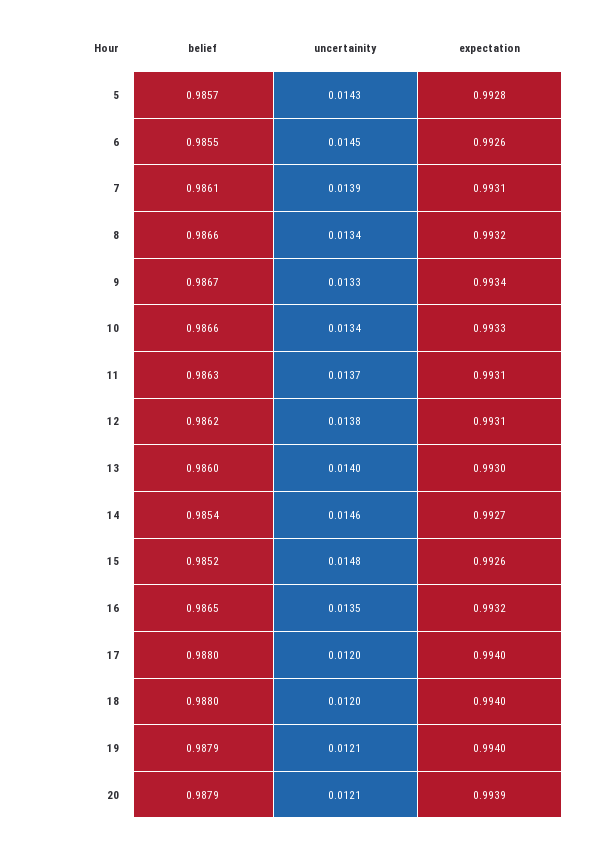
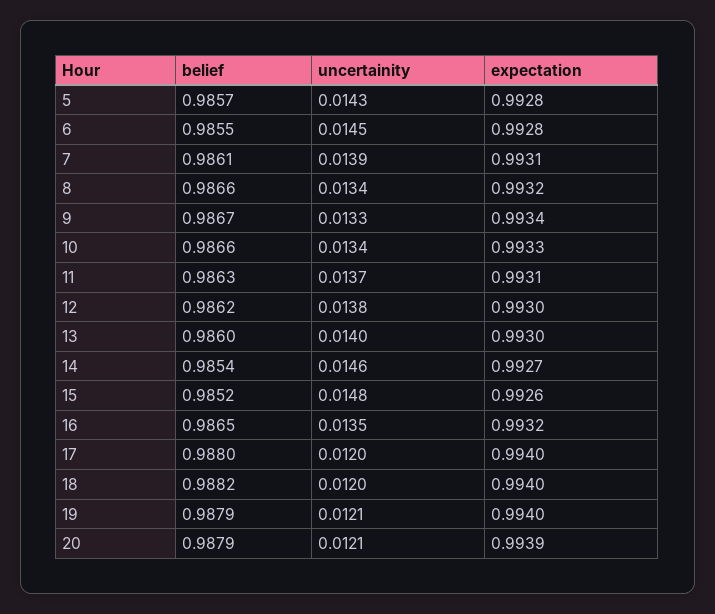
expectation, 6: 0.9926 -> 0.9928
expectation, 12: 0.9931 -> 0.993
belief, 18: 0.988 -> 0.9882

